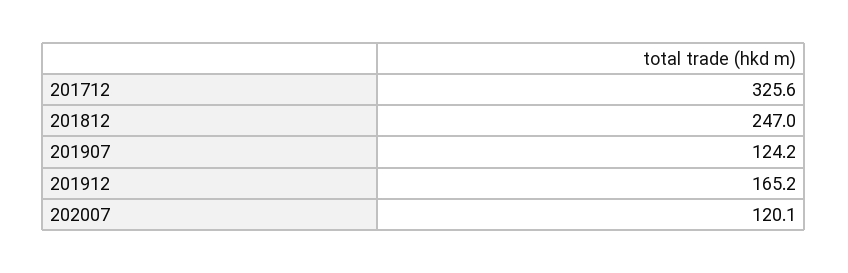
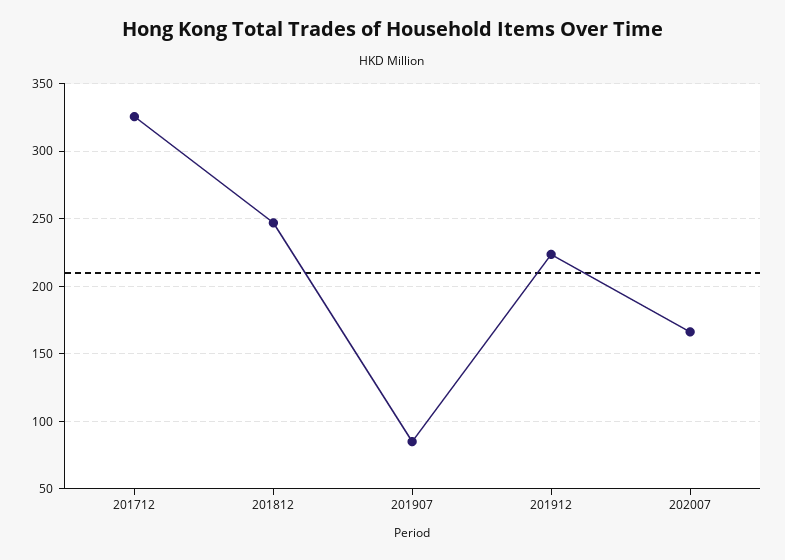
201907: 124.2 -> 85
201912: 165.2 -> 225
202007: 120.1 -> 165

